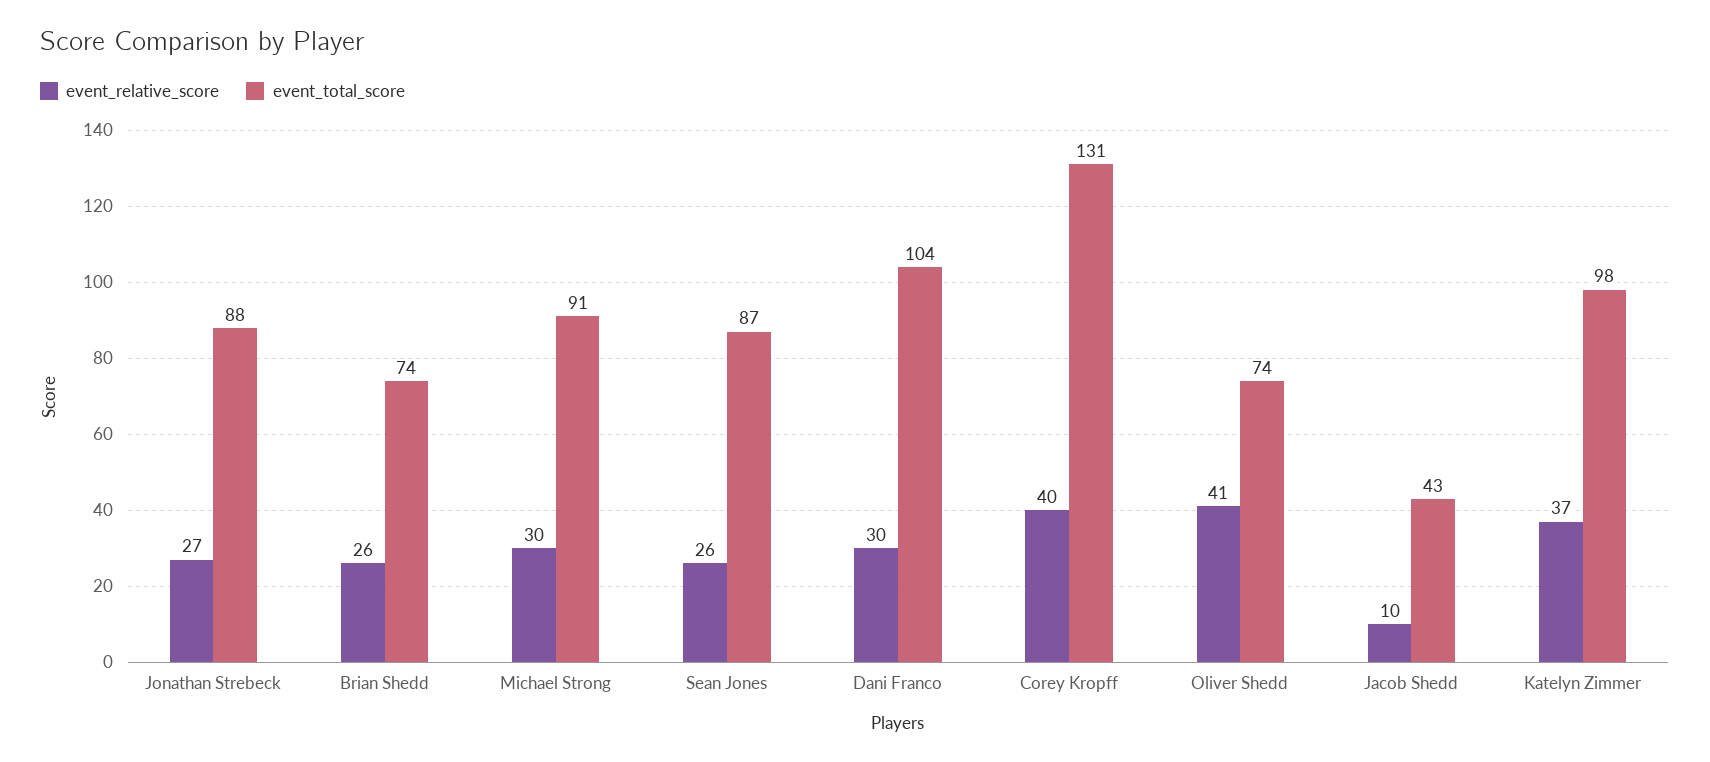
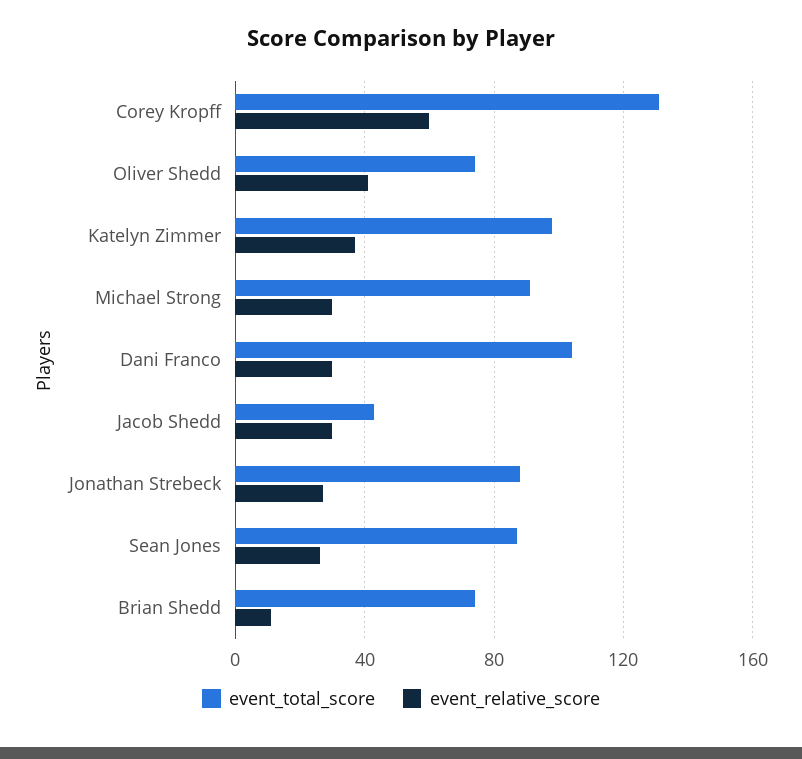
event_relative_score, Brian Shedd: 26 -> 10
event_relative_score, Corey Kropff: 40 -> 60
event_relative_score, Jacob Shedd: 10 -> 30

